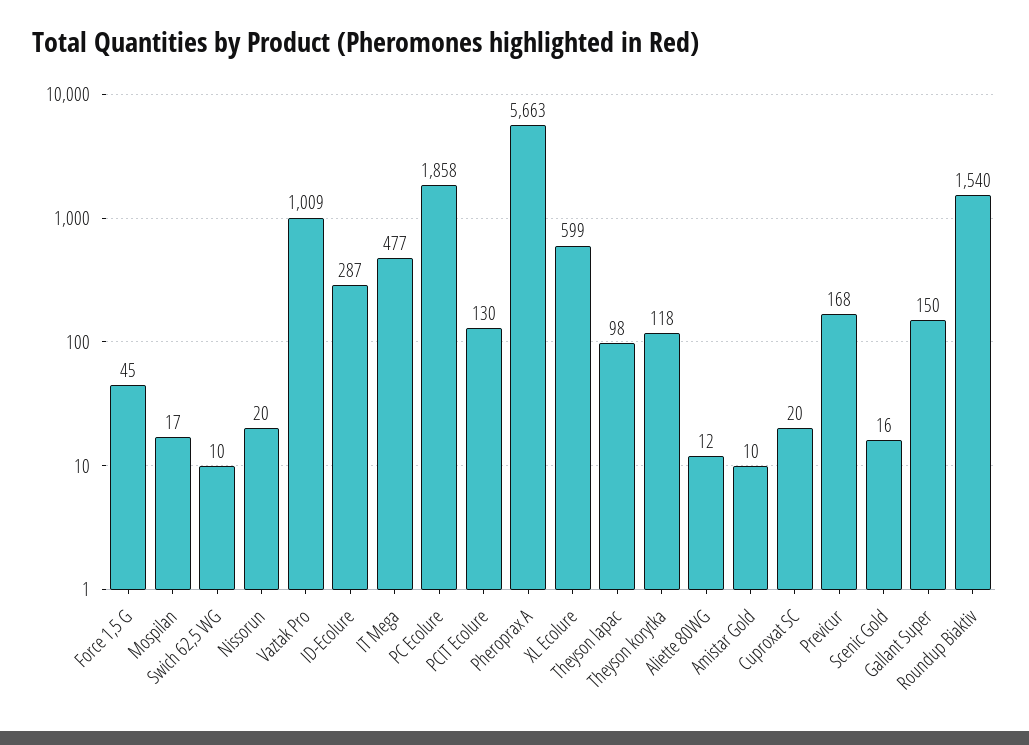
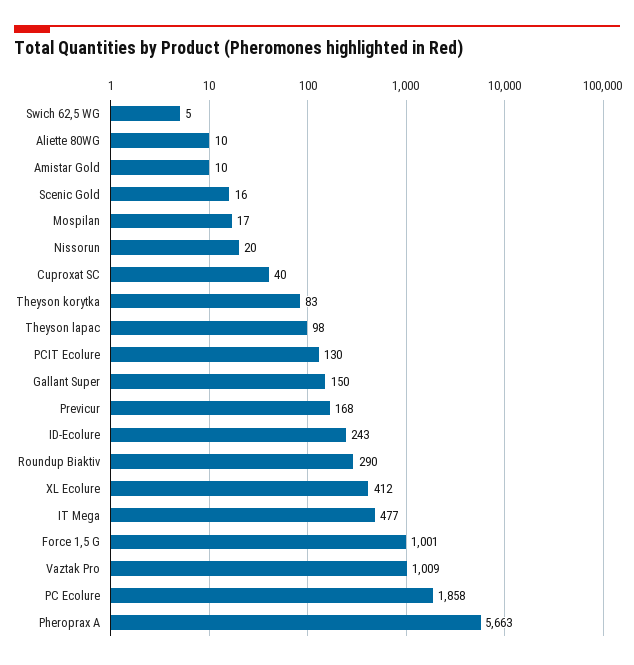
Force 1,5 G: 45 -> 1001
Swich 62,5 WG: 10 -> 5
ID-Ecolure: 287 -> 243
XL Ecolure: 599 -> 412
Theyson korytka: 118 -> 83
Aliette 80WG: 12 -> 10
Cuproxat SC: 20 -> 40
Roundup Biaktiv: 1540 -> 290

